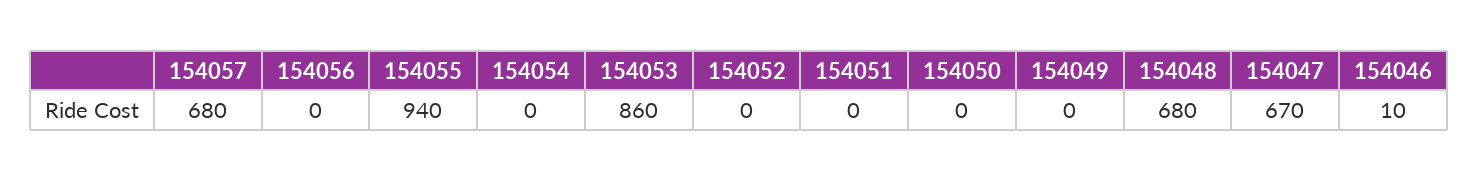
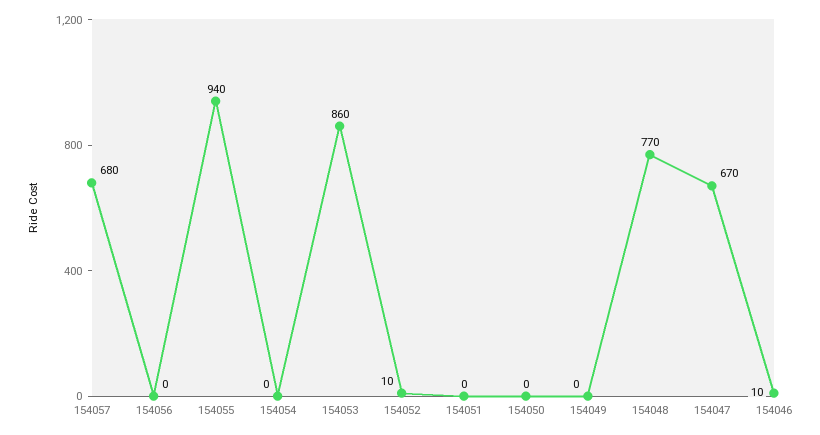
154052: 0 -> 10
154048: 680 -> 770

